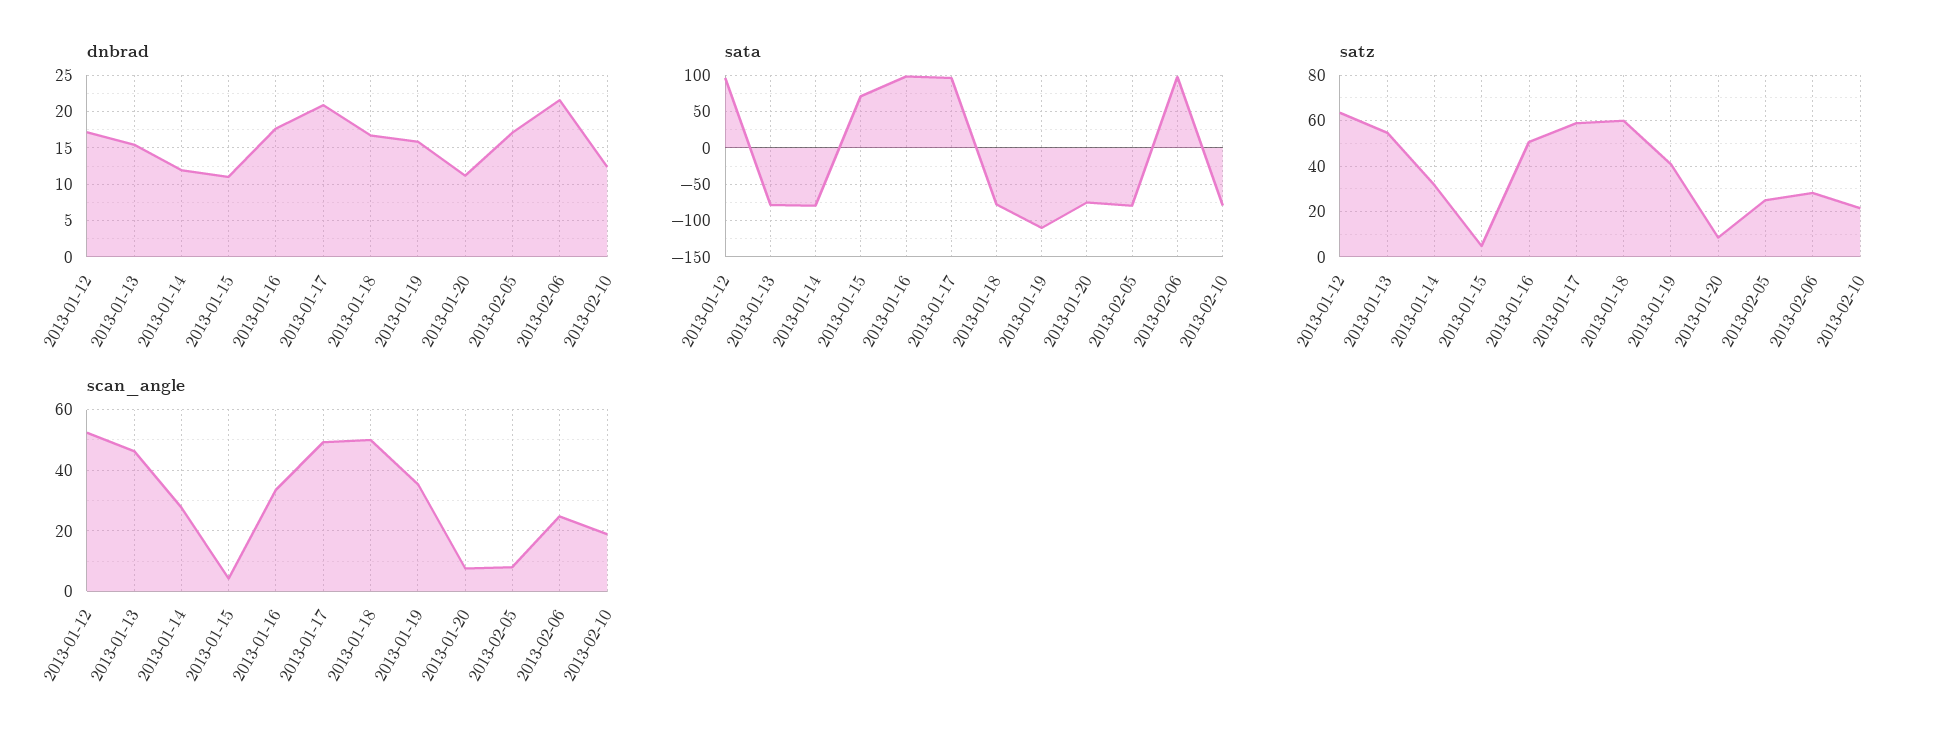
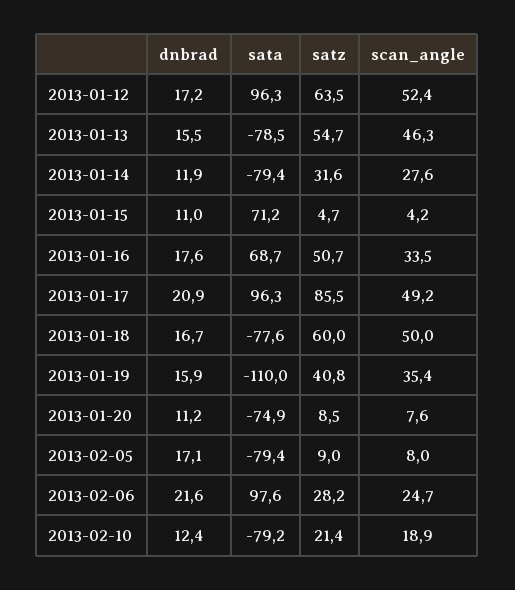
sata, 2013-01-16: 100 -> 68.7
satz, 2013-01-17: 60 -> 85.5
satz, 2013-02-05: 25 -> 9

